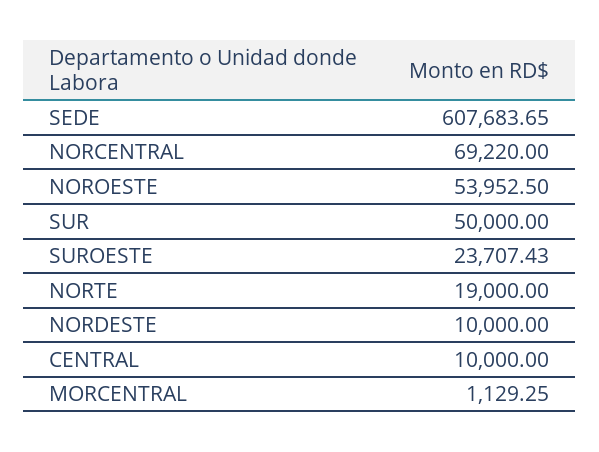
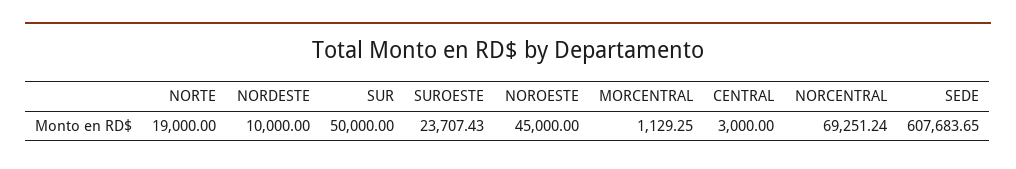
NORCENTRAL: 69220 -> 69251.24
NOROESTE: 53952.5 -> 45000
CENTRAL: 10000 -> 3000

